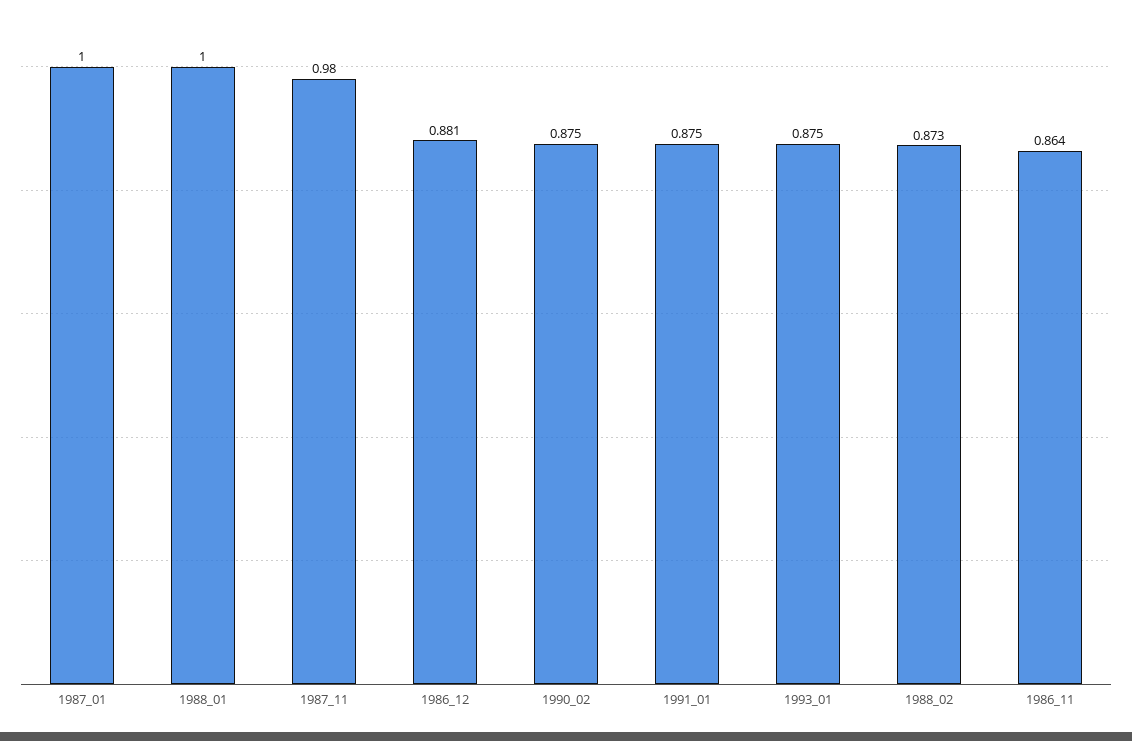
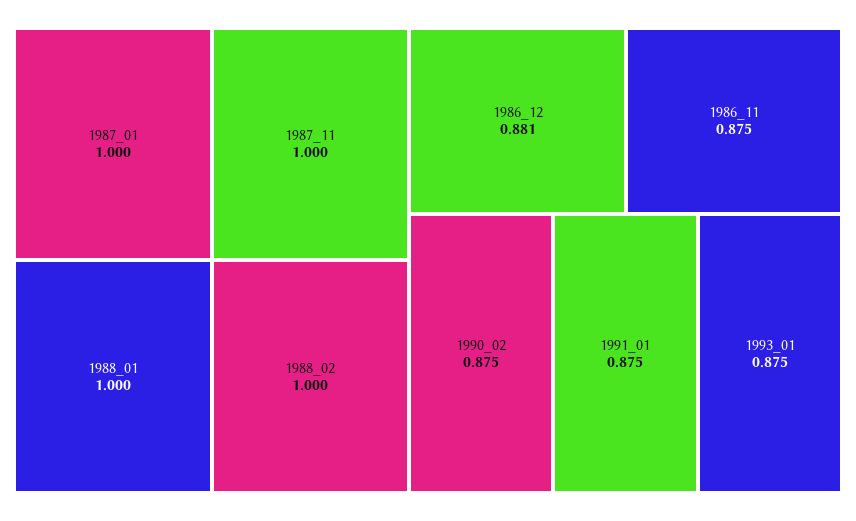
1987_11: 0.98 -> 1
1988_02: 0.873 -> 1
1986_11: 0.864 -> 0.875

